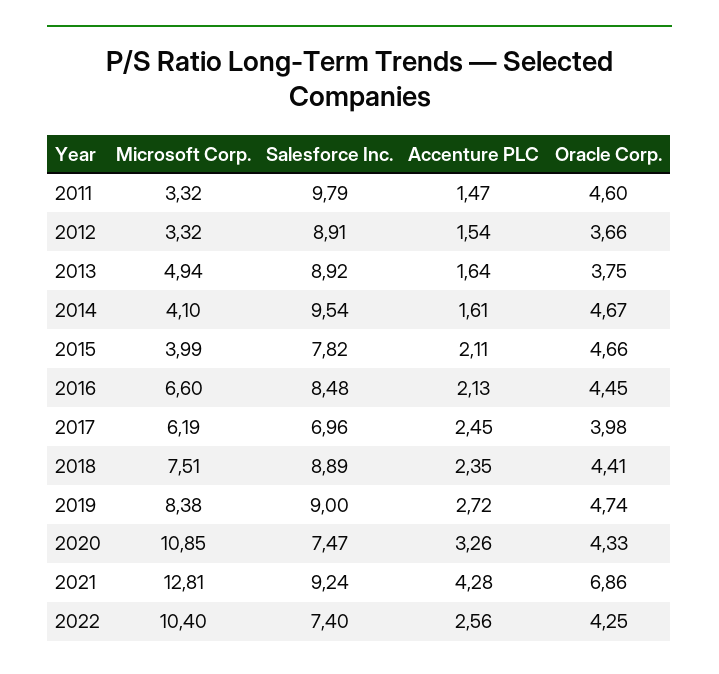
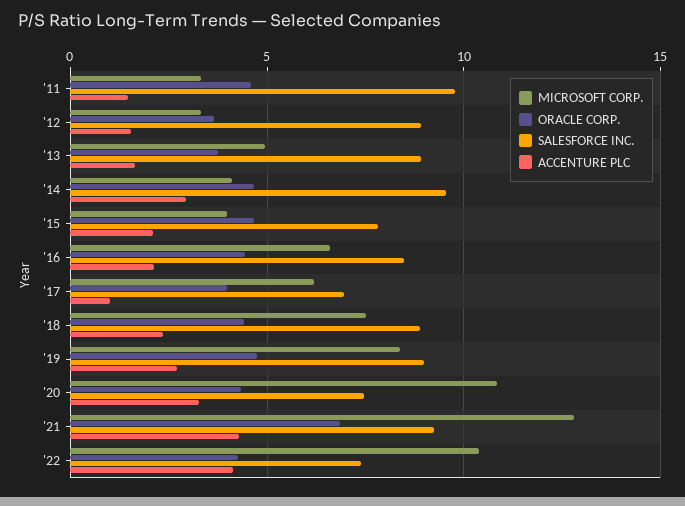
Accenture PLC, 2014: 1.61 -> 3
Accenture PLC, 2017: 2.45 -> 1
Accenture PLC, 2022: 2.56 -> 4

